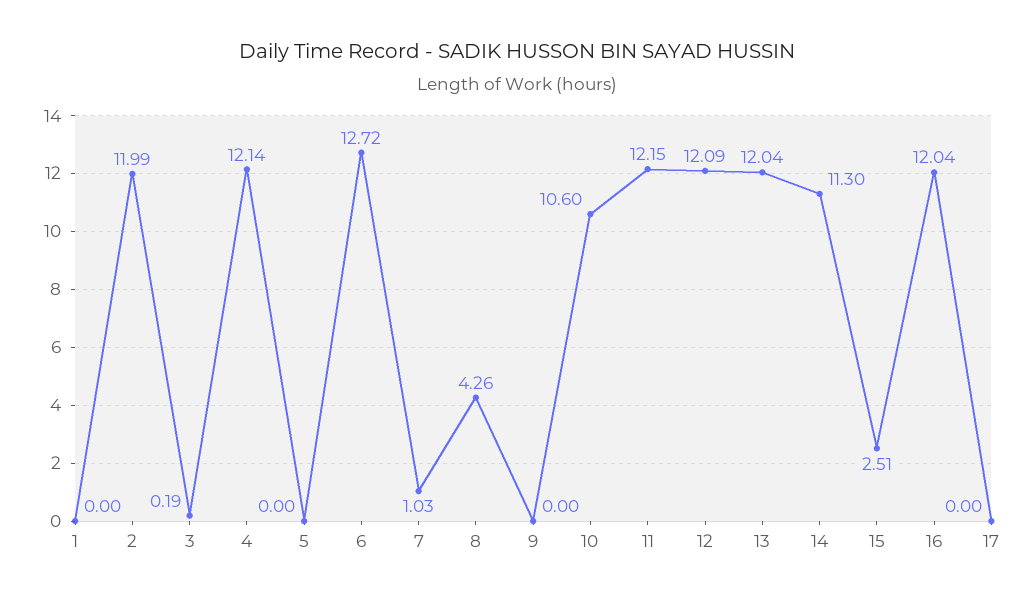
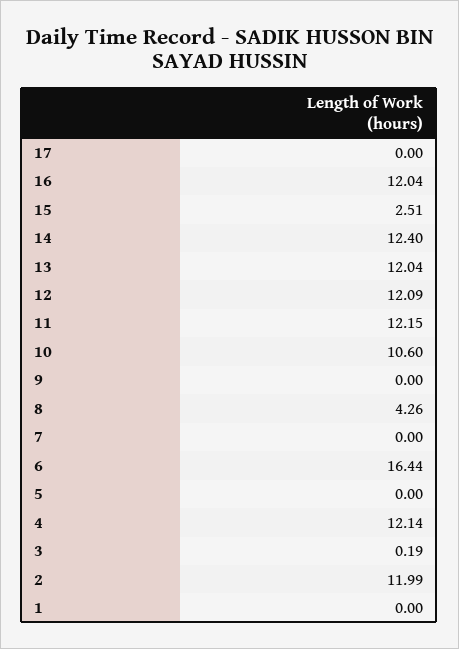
6: 12.72 -> 16.44
7: 1.03 -> 0
14: 11.3 -> 12.4

